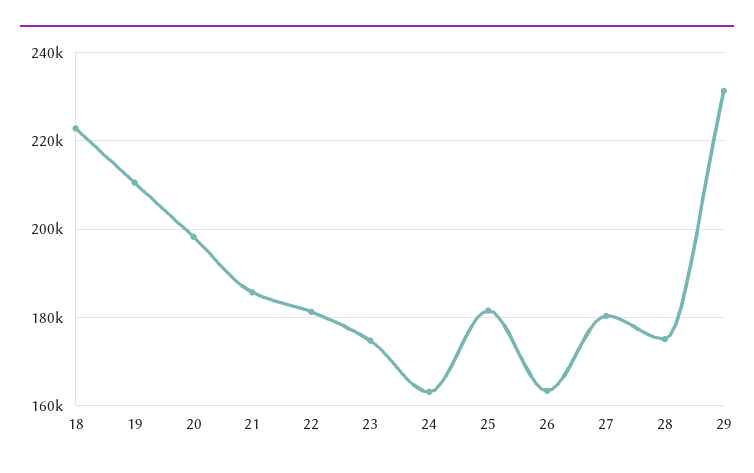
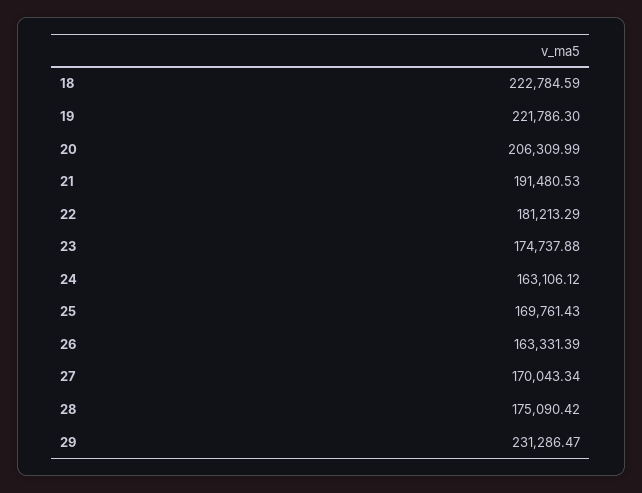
19: 210000 -> 221786.3
20: 198000 -> 206309.99
21: 186000 -> 191480.53
25: 182000 -> 169761.43
27: 180000 -> 170043.34

